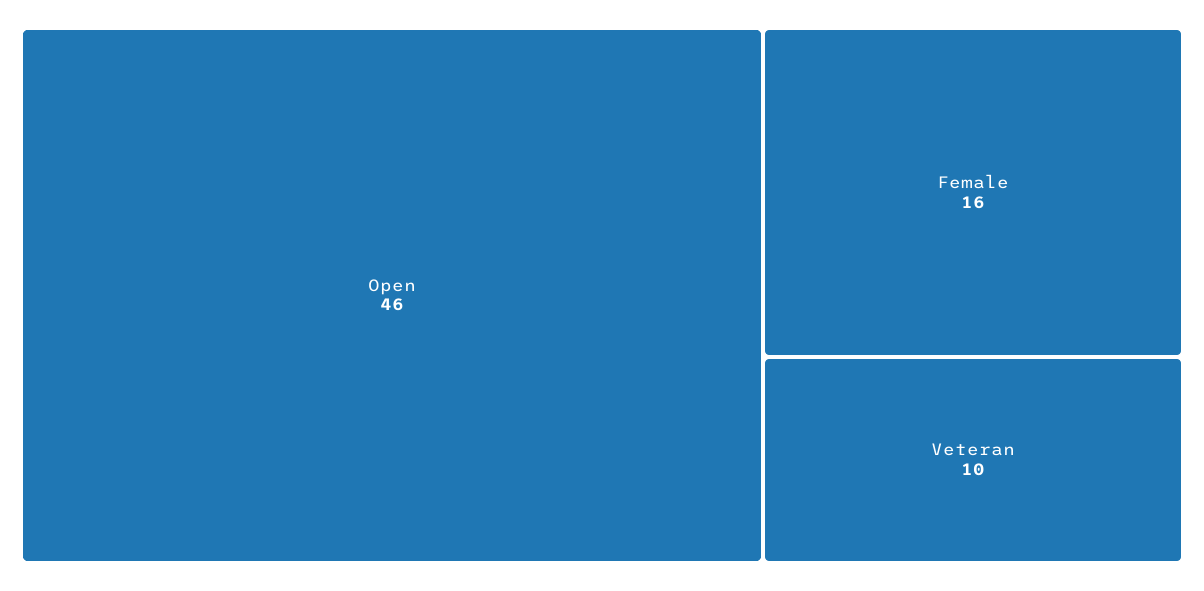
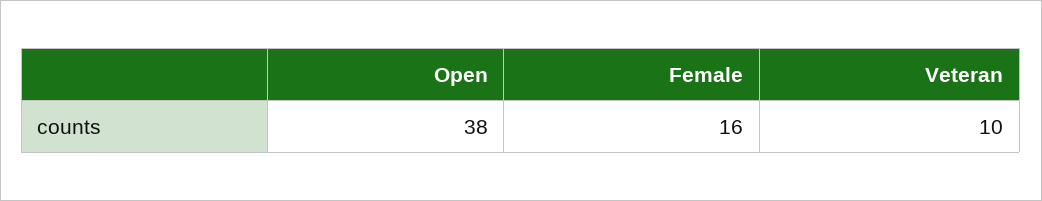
Open: 46 -> 38

